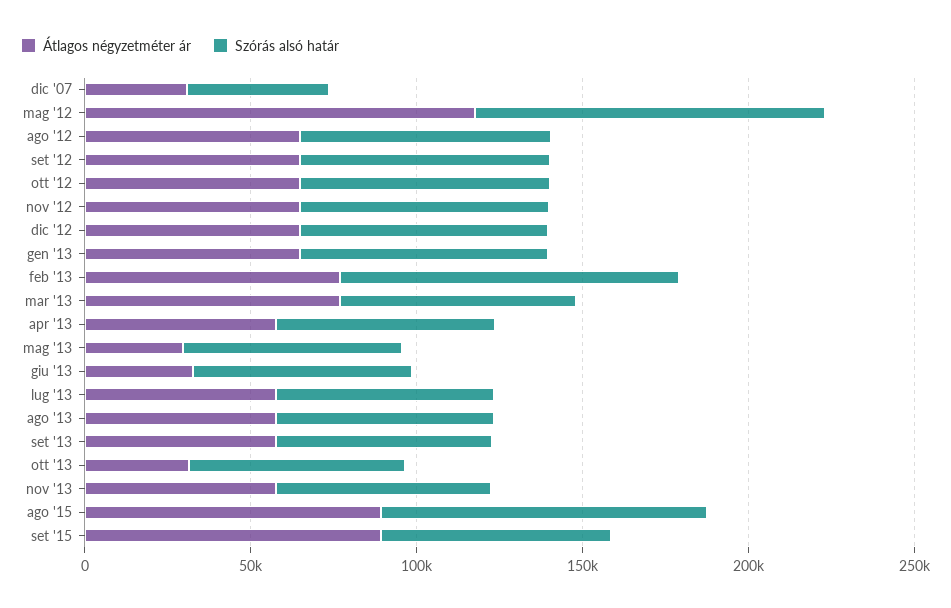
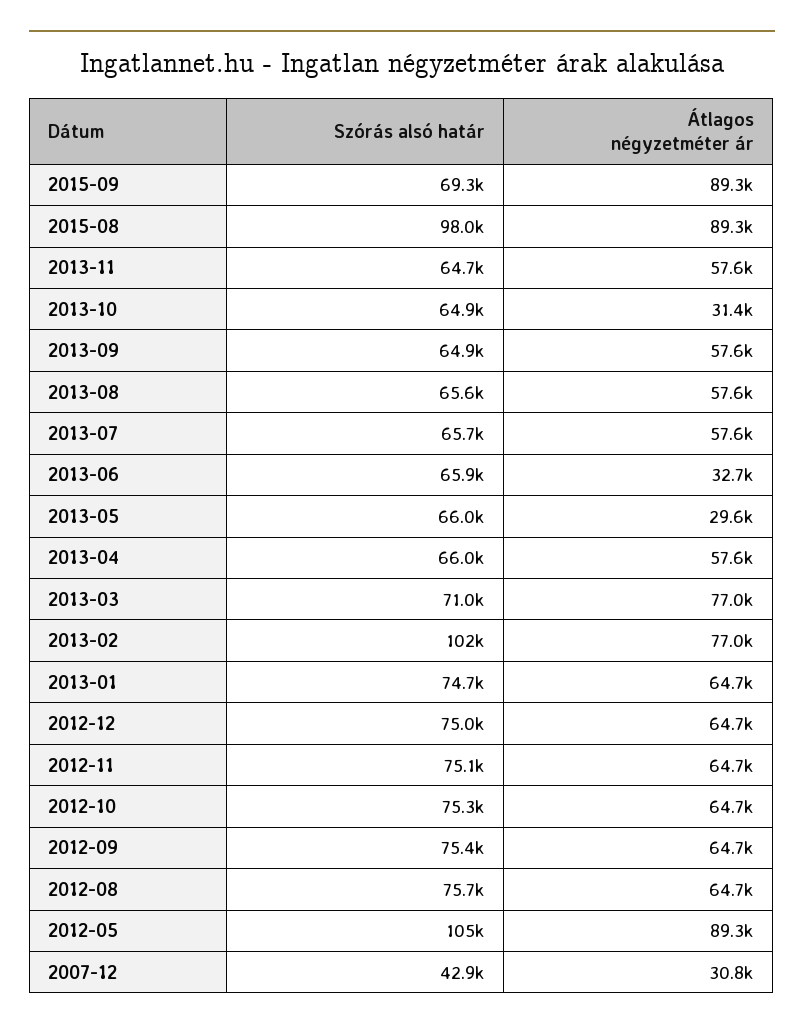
Átlagos négyzetméter ár, mag '12: 120000 -> 89300

